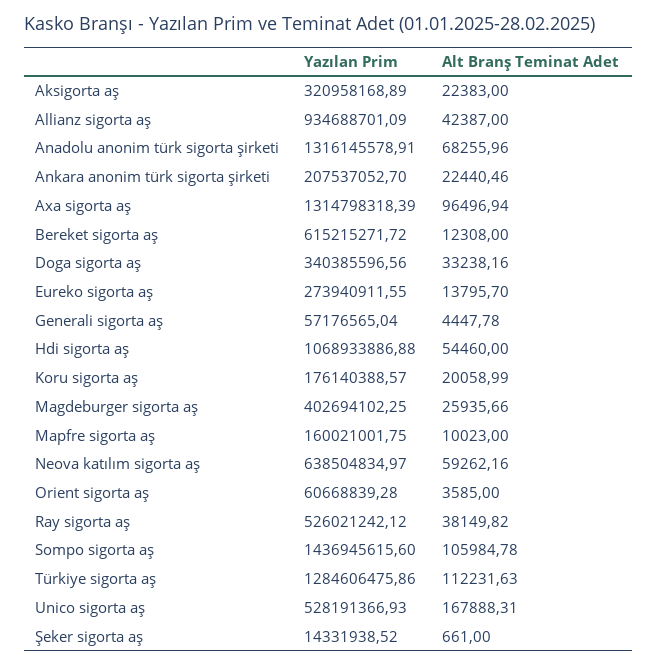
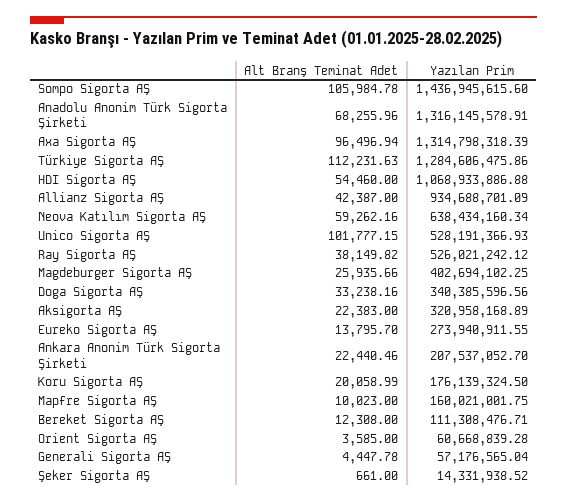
Yazılan Prim, Bereket sigorta aş: 615215271.72 -> 111308476.71
Yazılan Prim, Koru sigorta aş: 176140388.57 -> 176139324.5
Yazılan Prim, Neova katılım sigorta aş: 638504834.97 -> 638434160.34
Alt Branş Teminat Adet, Unico sigorta aş: 167888.31 -> 101777.15

